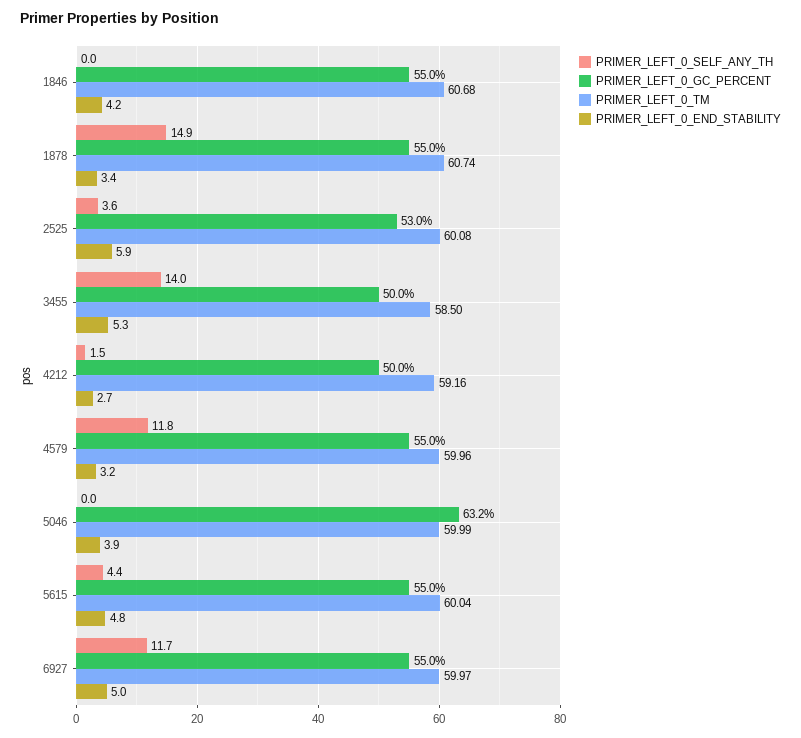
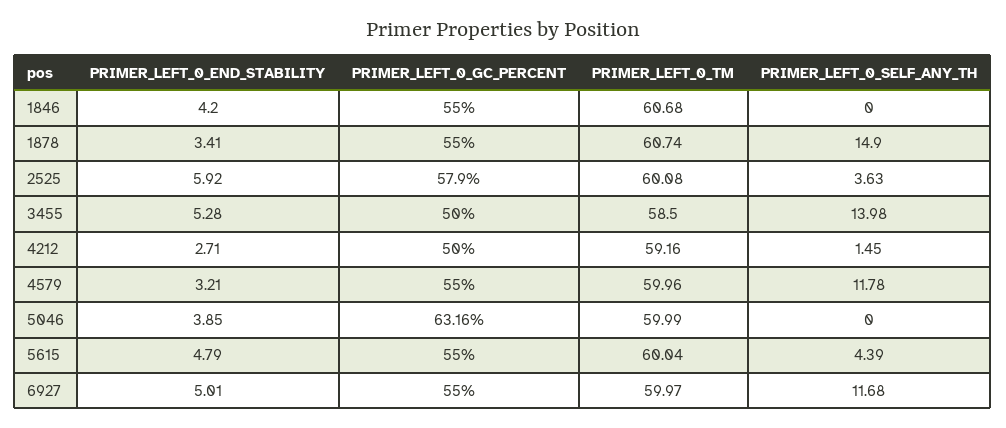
PRIMER_LEFT_0_GC_PERCENT, 2525: 53 -> 57.9

